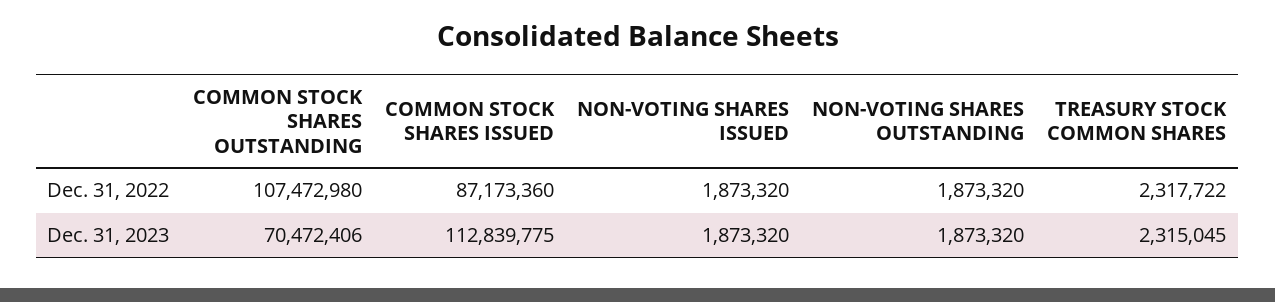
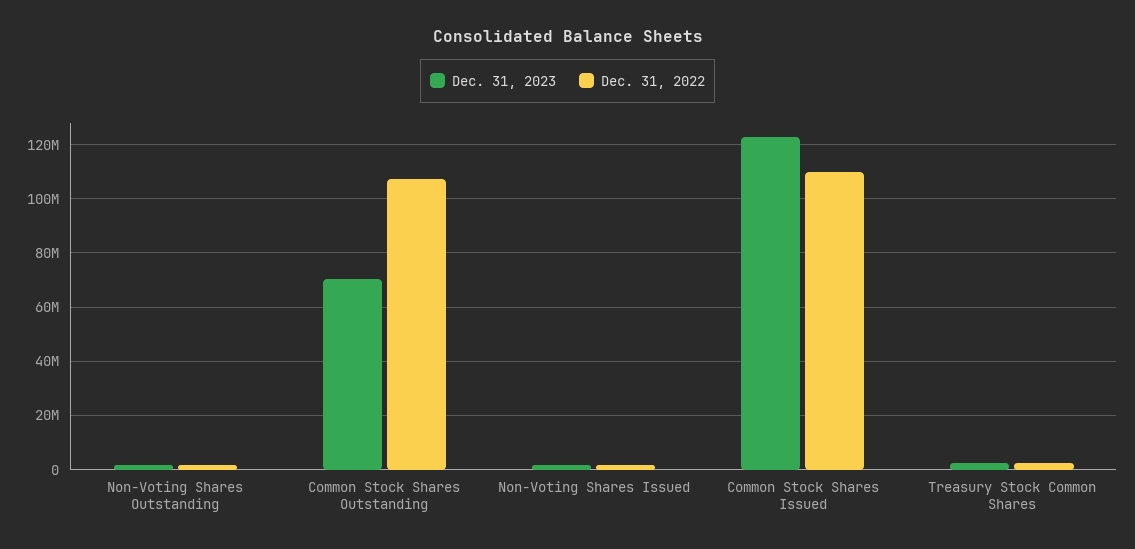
Dec. 31, 2022, COMMON STOCK SHARES ISSUED: 87173360 -> 110000000
Dec. 31, 2023, COMMON STOCK SHARES ISSUED: 112839775 -> 122500000

